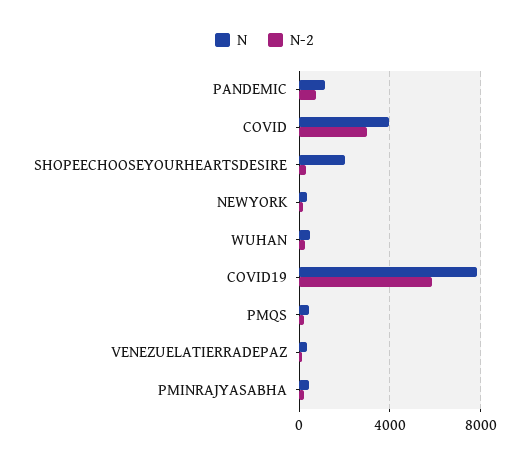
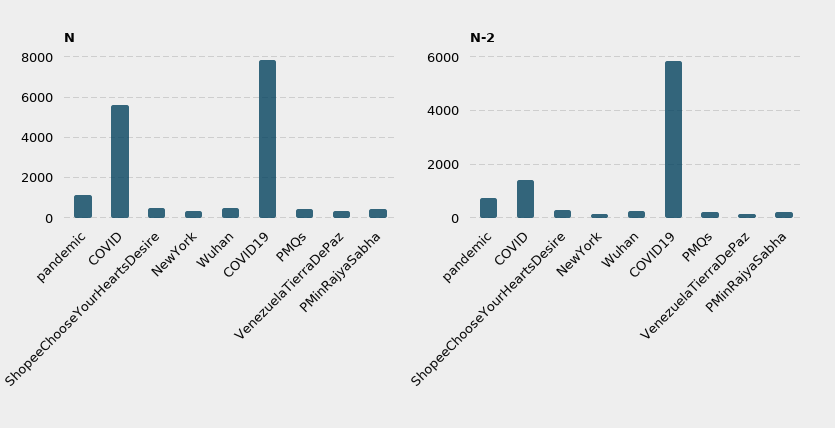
N, COVID: 4000 -> 5500
N-2, COVID: 3000 -> 1500
N, SHOPEECHOOSEYOURHEARTSDESIRE: 2000 -> 500

